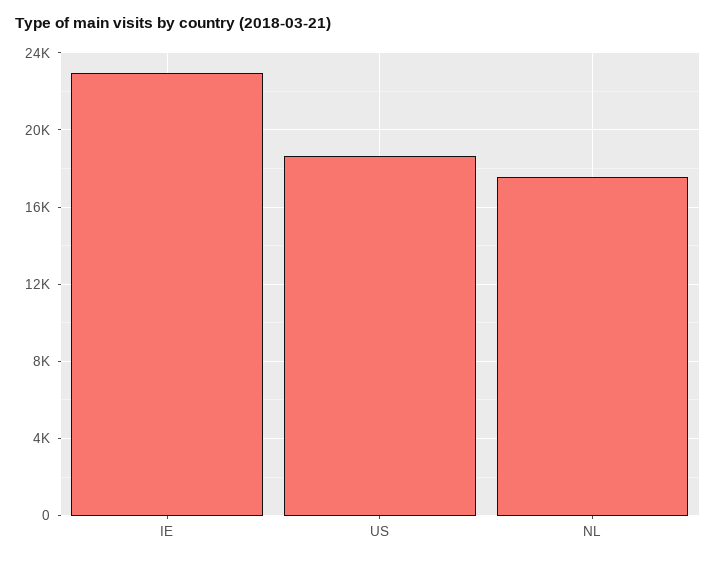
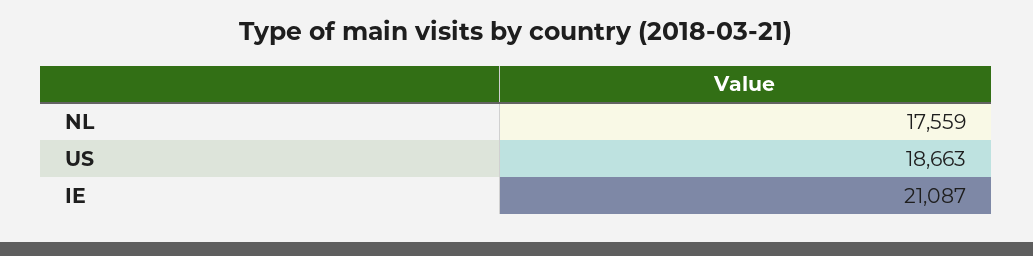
IE: 23000 -> 21087

